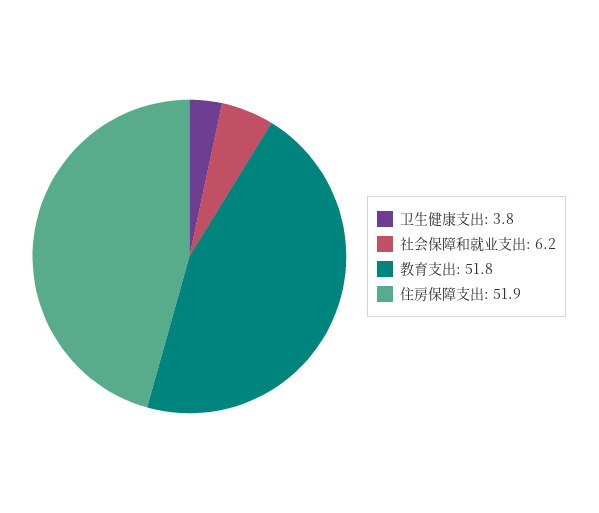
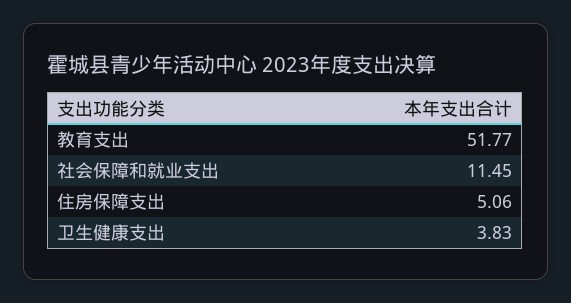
社会保障和就业支出: 6.2 -> 11.45
住房保障支出: 51.9 -> 5.06

